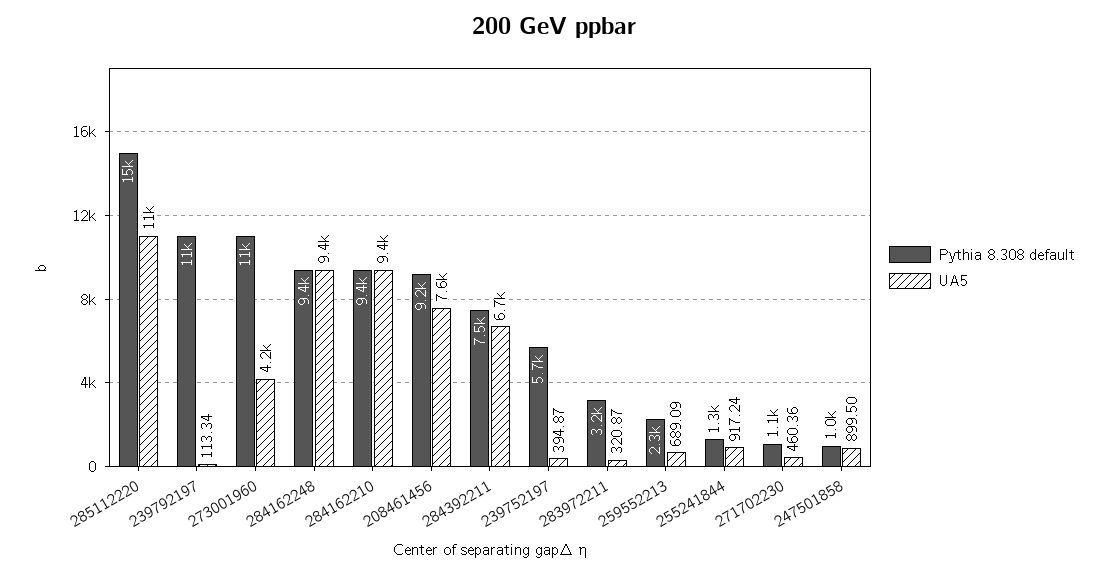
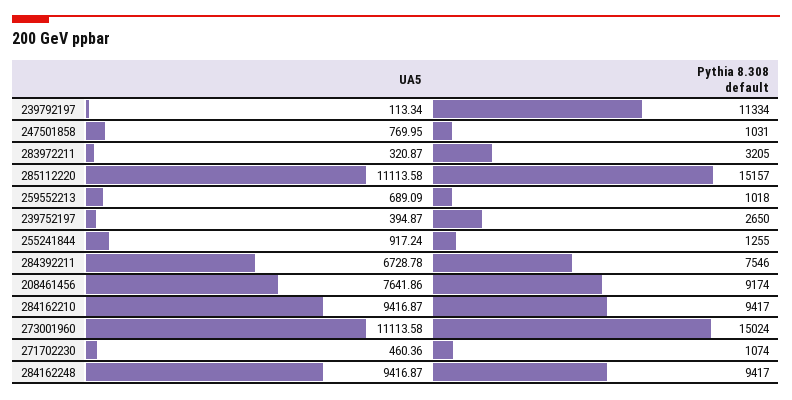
Pythia 8.308 default, 273001960: 11000 -> 15024
UA5, 273001960: 4200 -> 11113.58
Pythia 8.308 default, 239752197: 5700 -> 2650
Pythia 8.308 default, 259552213: 2300 -> 1018
UA5, 247501858: 899.5 -> 769.95

